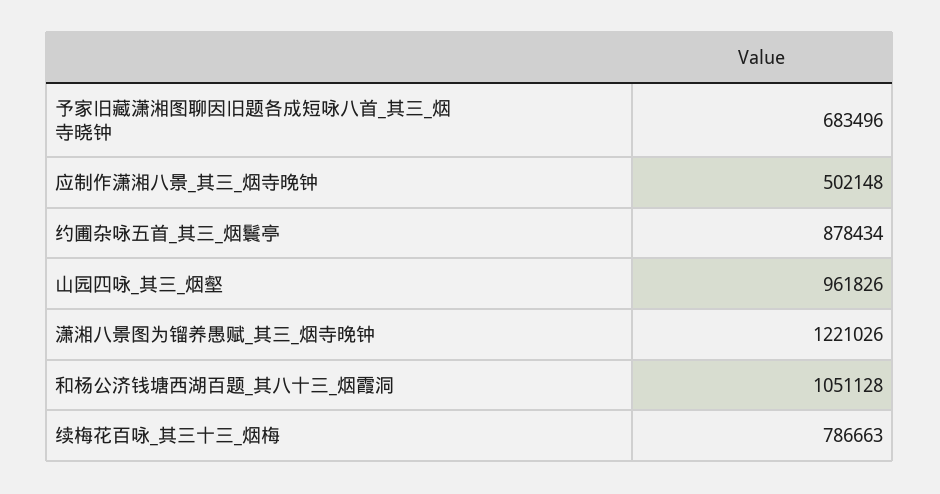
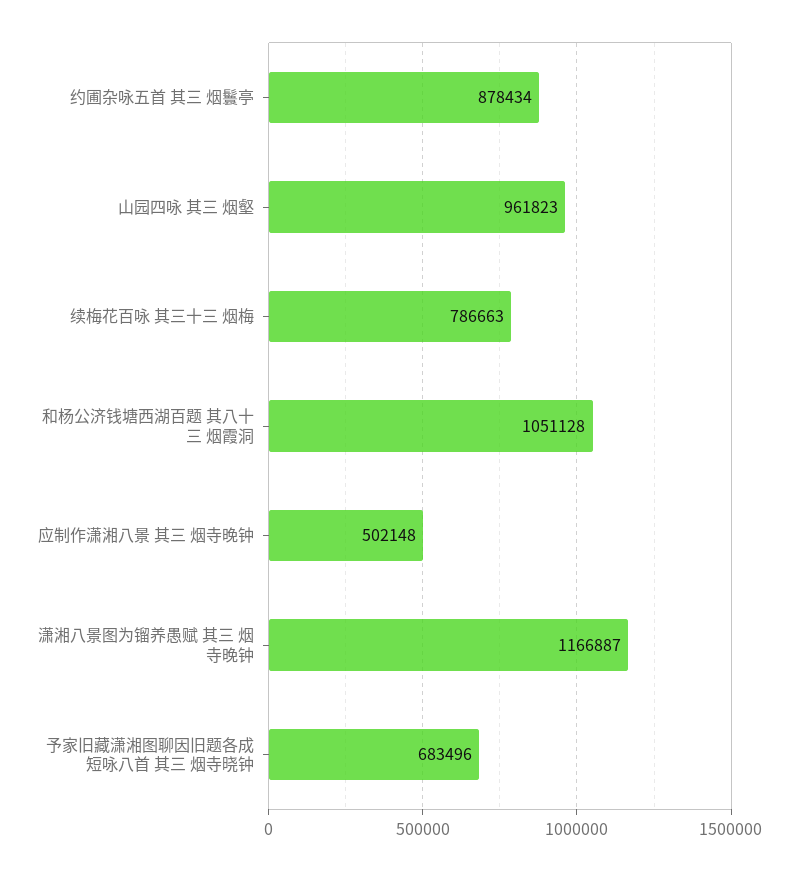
山园四咏_其三_烟壑: 961826 -> 961823
潇湘八景图为镏养愚赋_其三_烟寺晚钟: 1221026 -> 1166887

